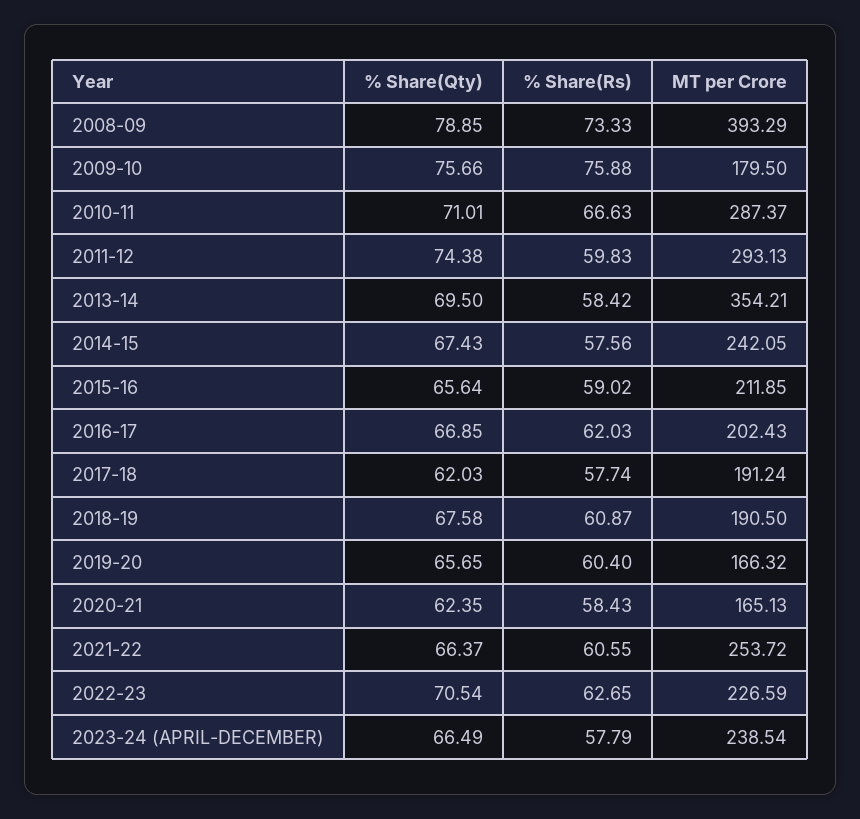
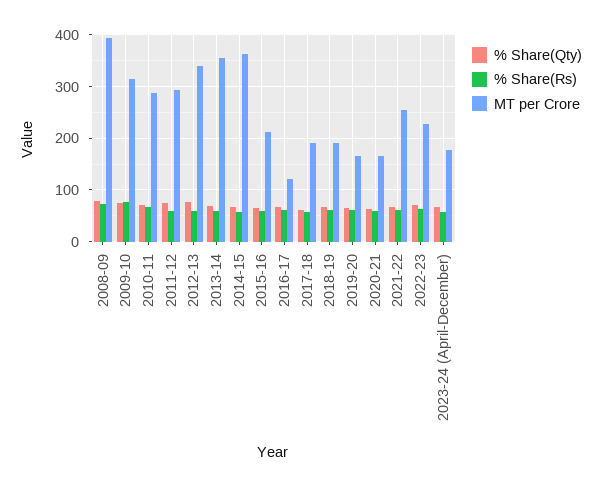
MT per Crore, 2009-10: 179.5 -> 320
MT per Crore, 2014-15: 242.05 -> 360
MT per Crore, 2016-17: 202.43 -> 120
MT per Crore, 2023-24 (APRIL-DECEMBER): 238.54 -> 180
% Share(Qty), 2012-13: none -> 80
% Share(Rs), 2012-13: none -> 60
MT per Crore, 2012-13: none -> 340

